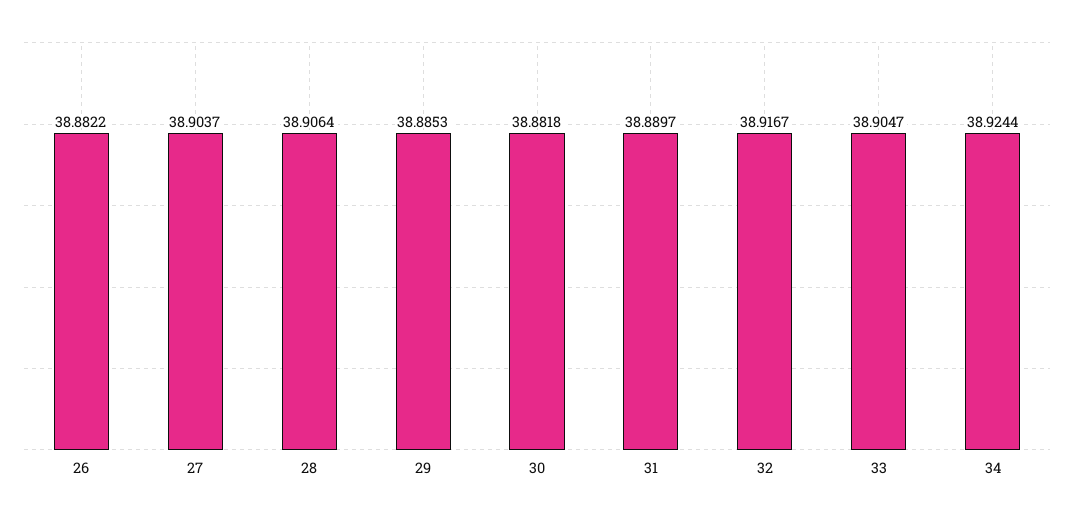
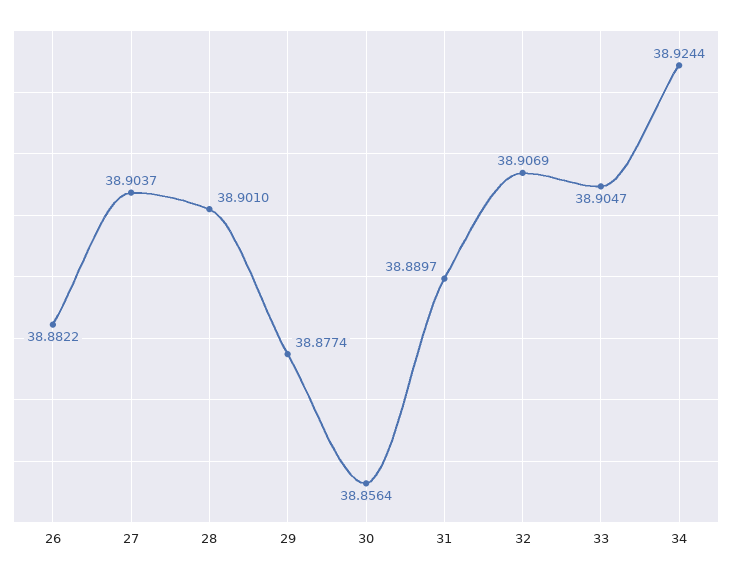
28: 38.9064 -> 38.901
29: 38.8853 -> 38.8774
30: 38.8818 -> 38.8564
32: 38.9167 -> 38.9069

